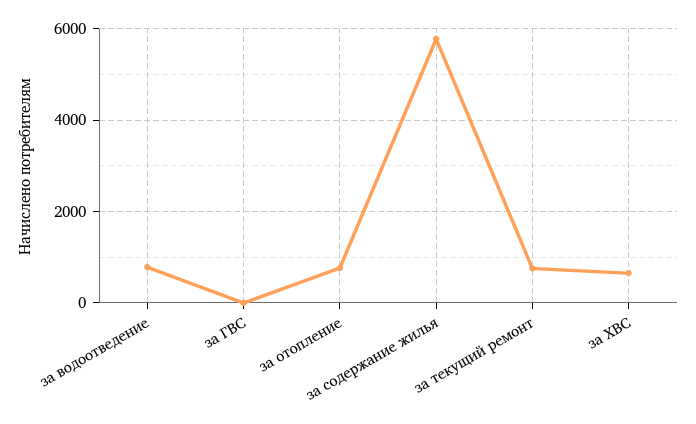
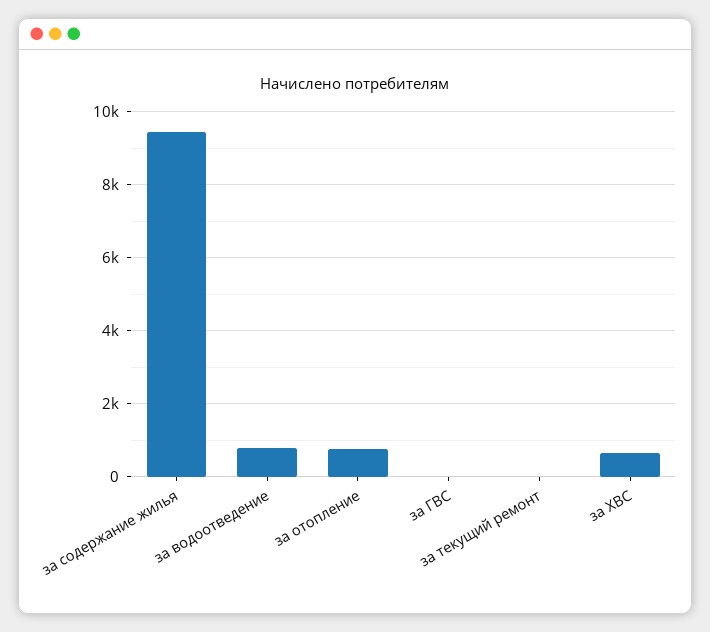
за содержание жилья: 5800 -> 9400
за текущий ремонт: 800 -> 0

